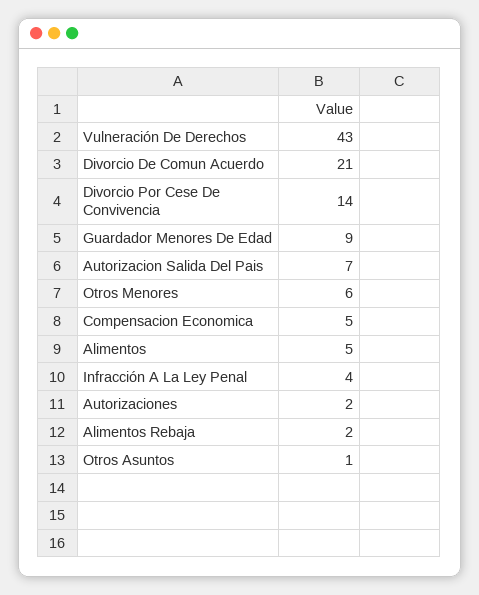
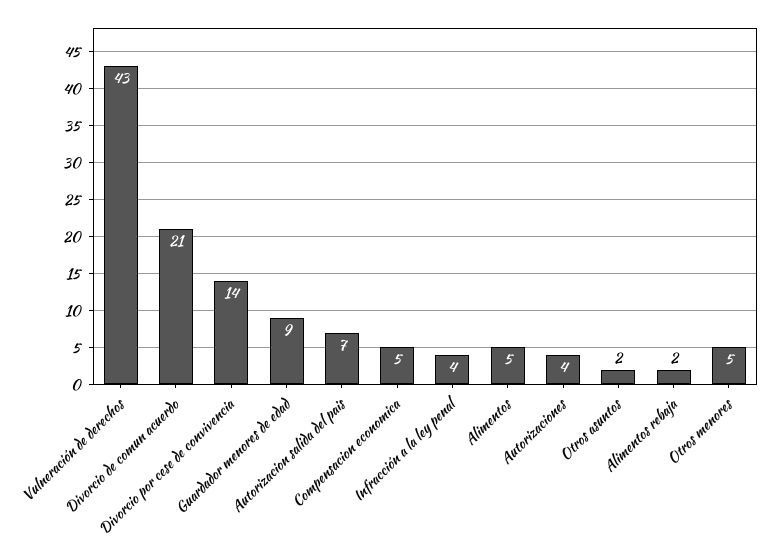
Otros Menores: 6 -> 5
Autorizaciones: 2 -> 4
Otros Asuntos: 1 -> 2

